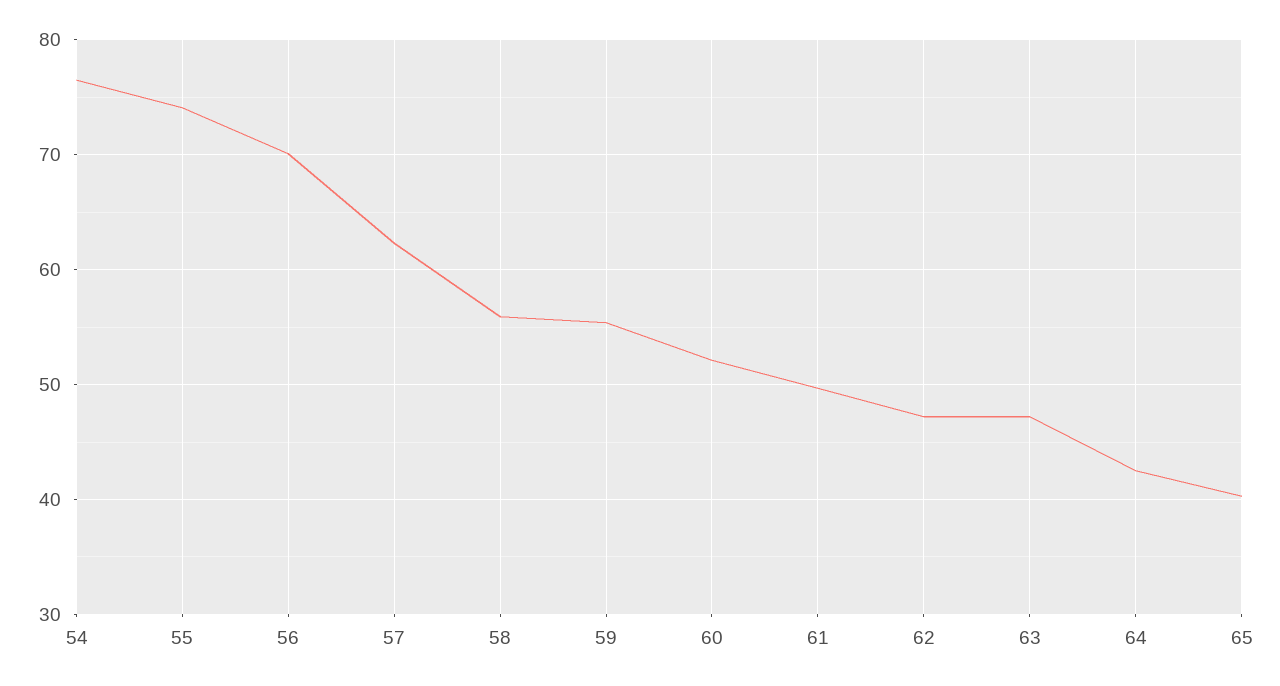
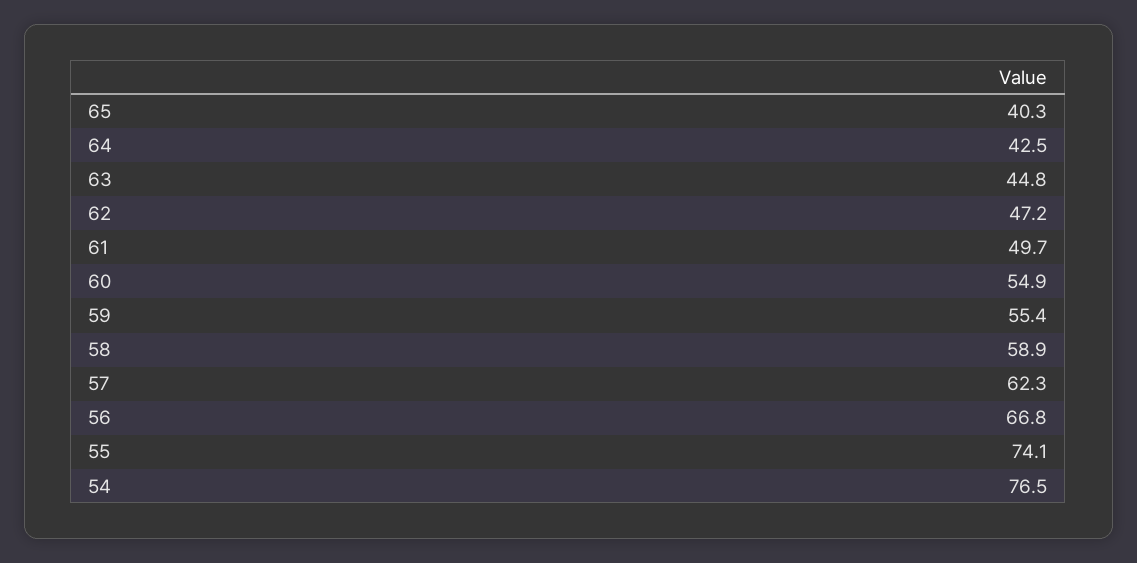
56: 70 -> 66.8
58: 56 -> 58.9
60: 52 -> 54.9
63: 47 -> 44.8

